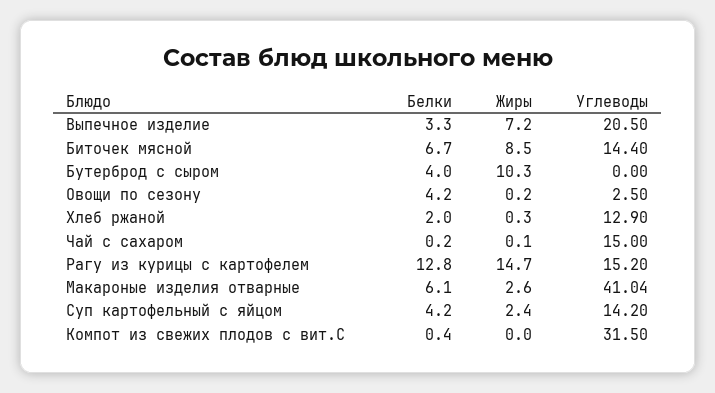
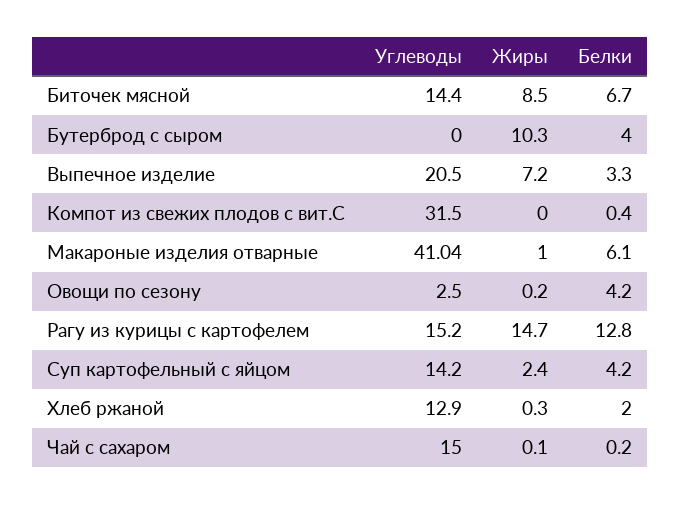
Жиры, Макароные изделия отварные: 2.6 -> 1

